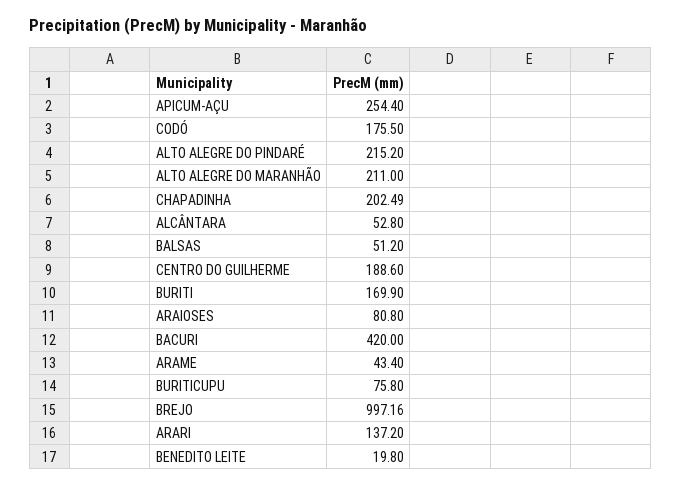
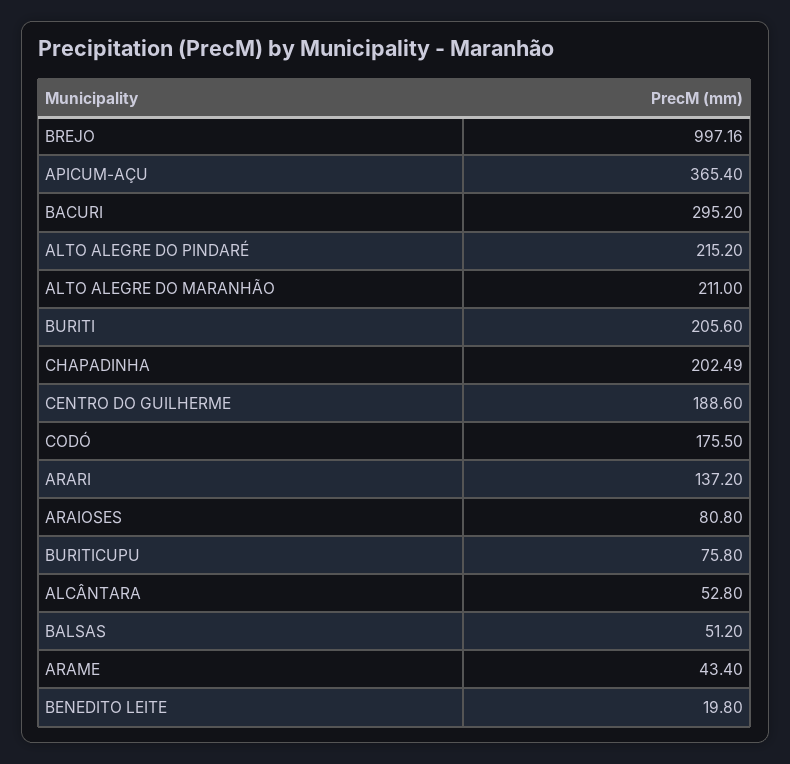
APICUM-AÇU: 254.4 -> 365.4
BURITI: 169.9 -> 205.6
BACURI: 420 -> 295.2

